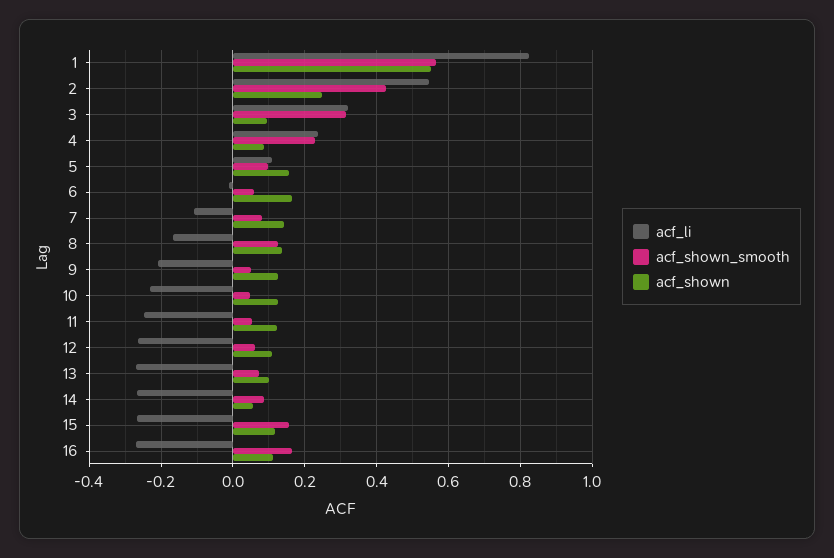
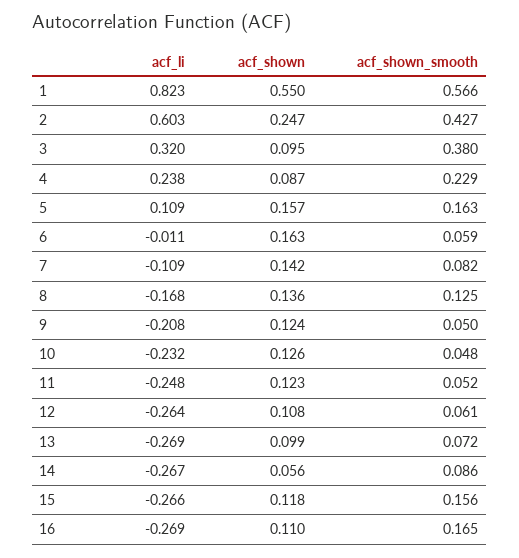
acf_li, 2: 0.54 -> 0.603
acf_shown_smooth, 3: 0.32 -> 0.38
acf_shown_smooth, 5: 0.1 -> 0.163

